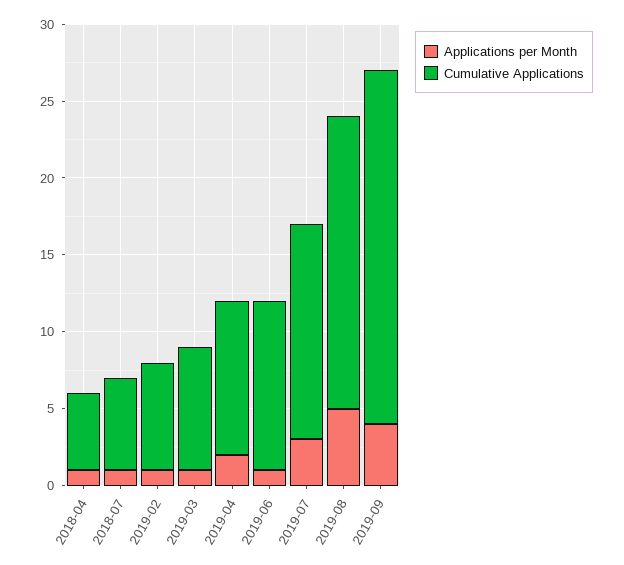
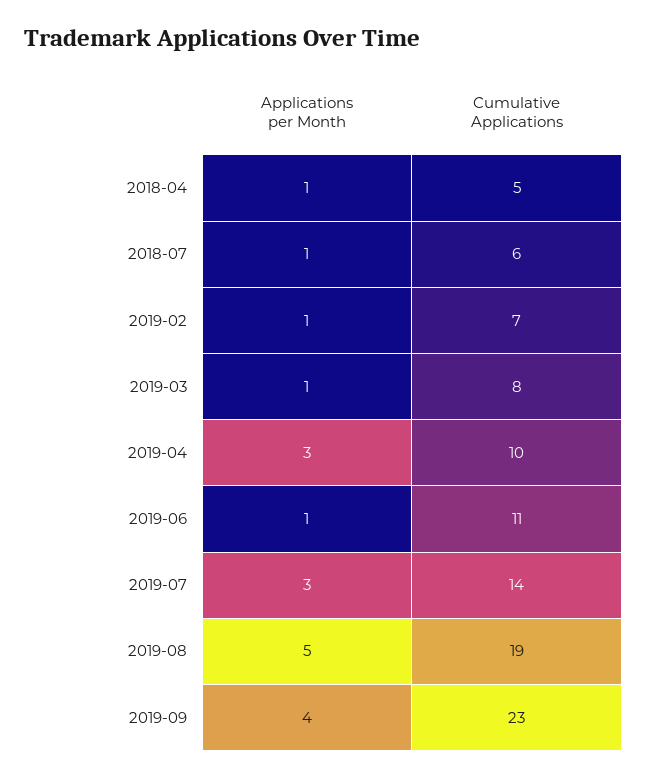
Applications per Month, 2019-04: 2 -> 3

